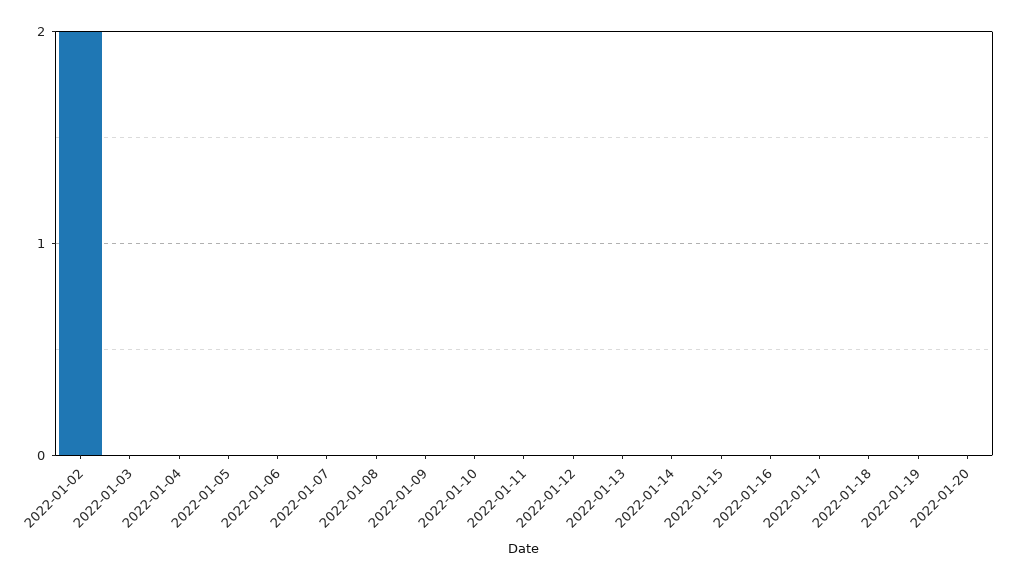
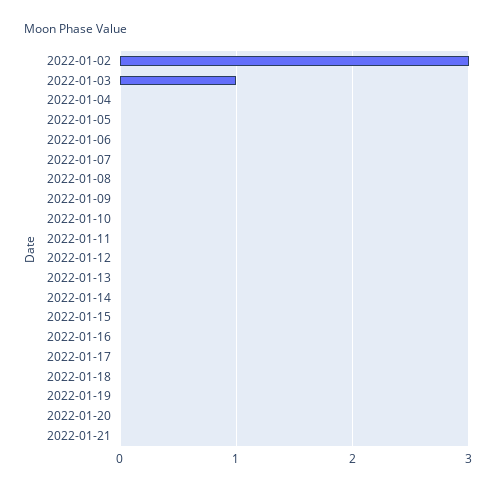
2022-01-02: 2 -> 3
2022-01-03: 0 -> 1
2022-01-21: none -> 0

